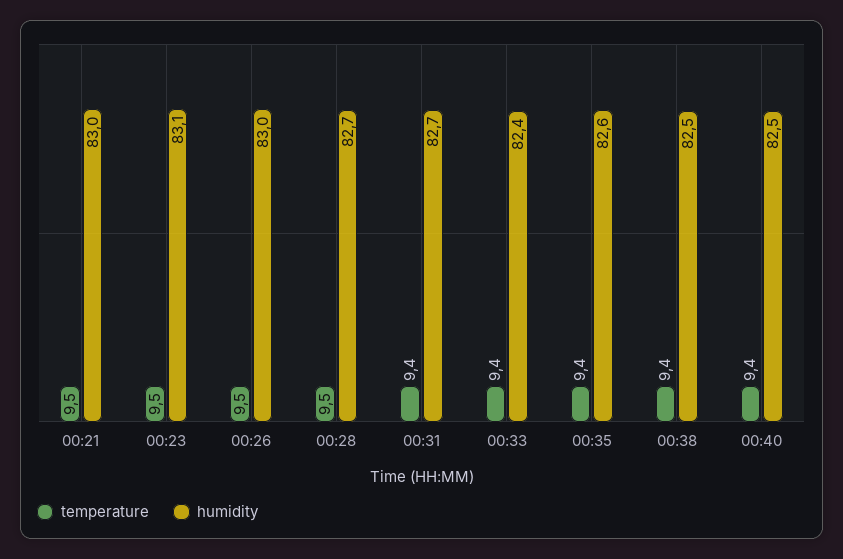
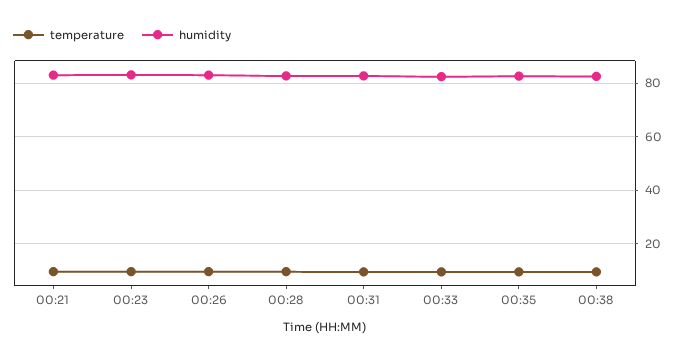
temperature, 00:40: 9.4 -> none
humidity, 00:40: 82.5 -> none

